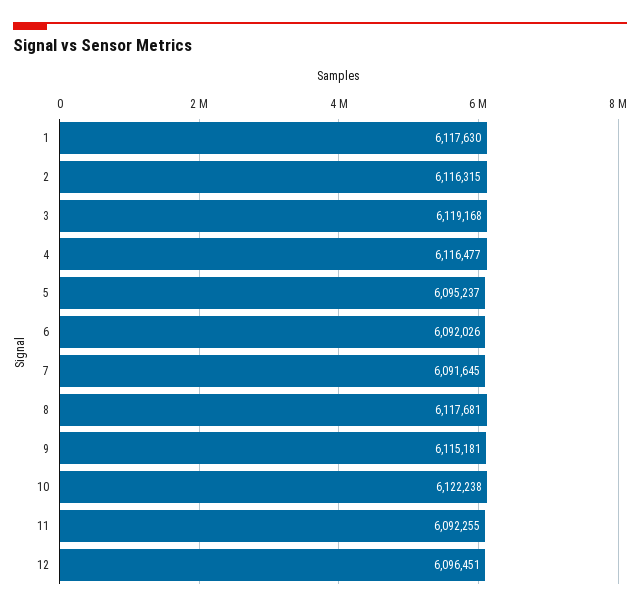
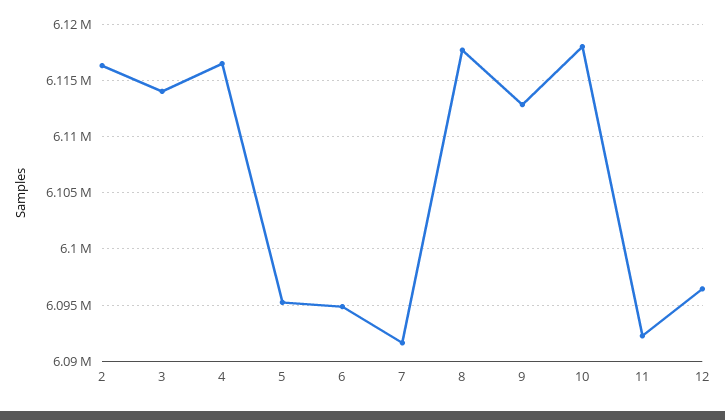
1: 6117630 -> none
3: 6119168 -> 6114000
6: 6092026 -> 6095000
9: 6115181 -> 6113000
10: 6122238 -> 6118000

